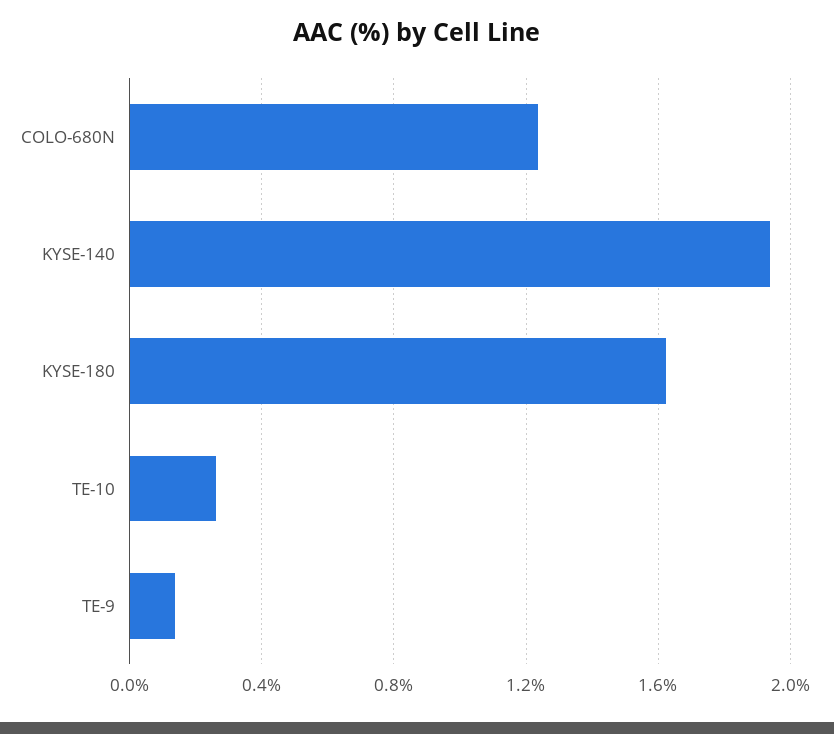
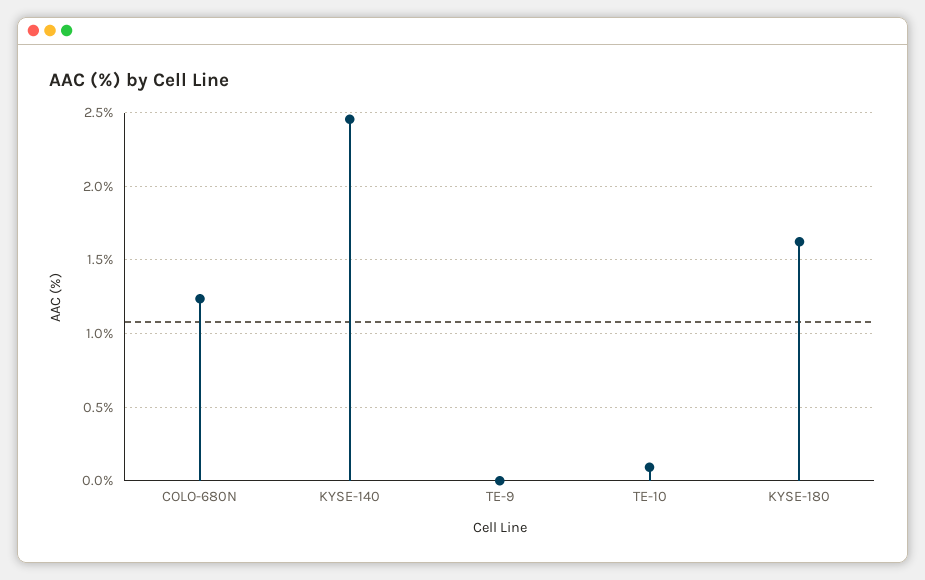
KYSE-140: 1.95 -> 2.45
TE-10: 0.25 -> 0.1
TE-9: 0.15 -> 0

